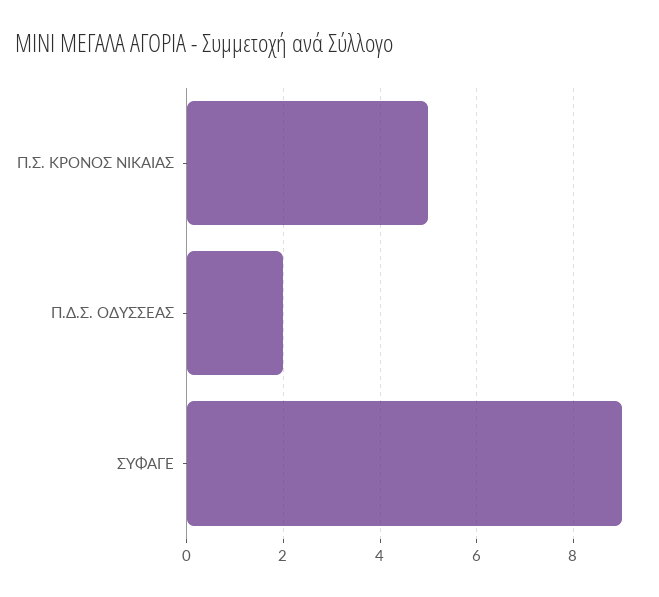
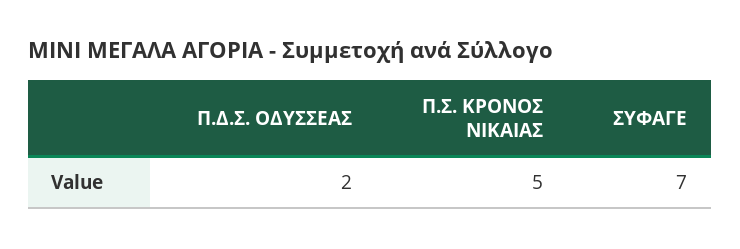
ΣΥΦΑΓΕ: 9 -> 7

